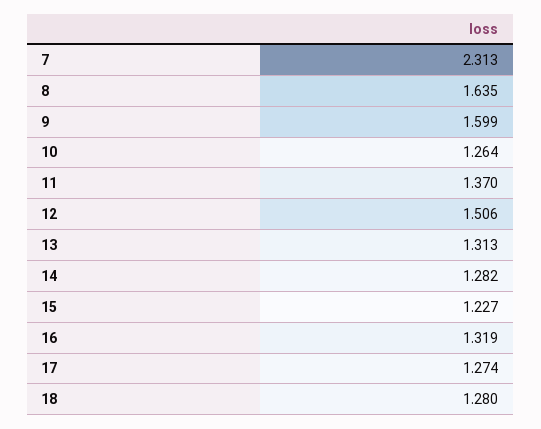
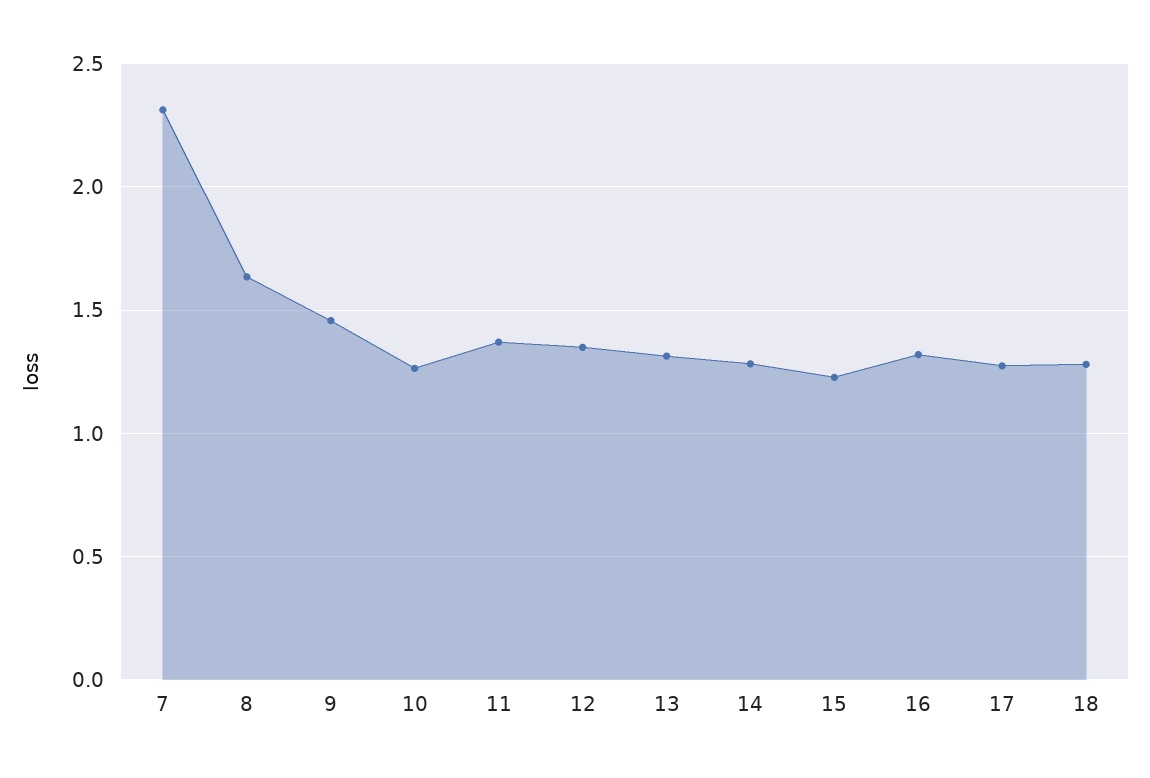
9: 1.599 -> 1.45
12: 1.506 -> 1.35

